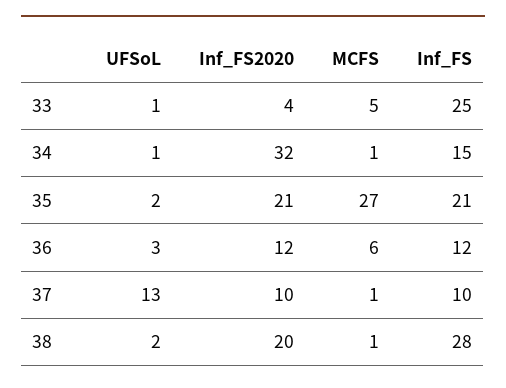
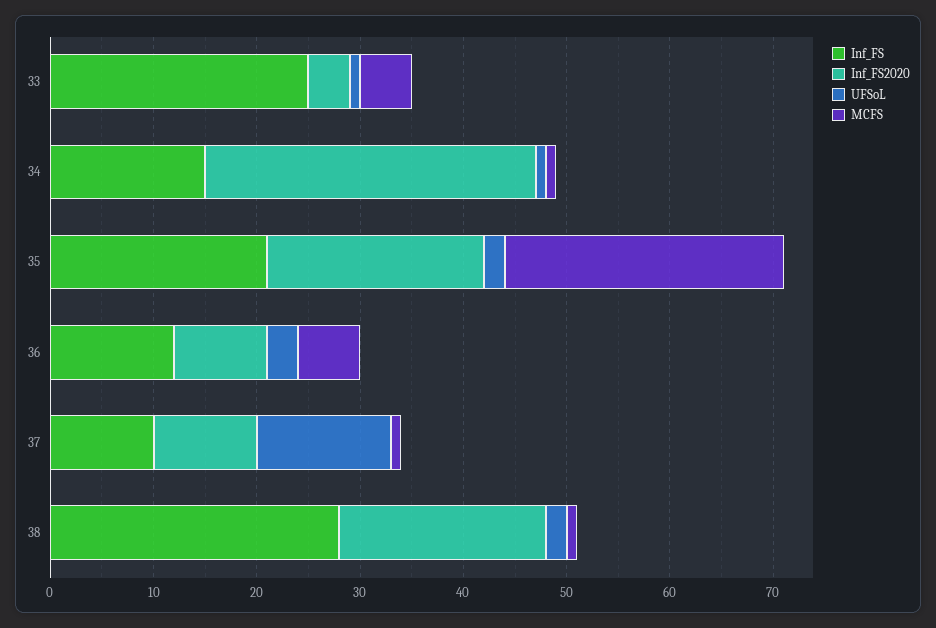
Inf_FS2020, 36: 12 -> 9

